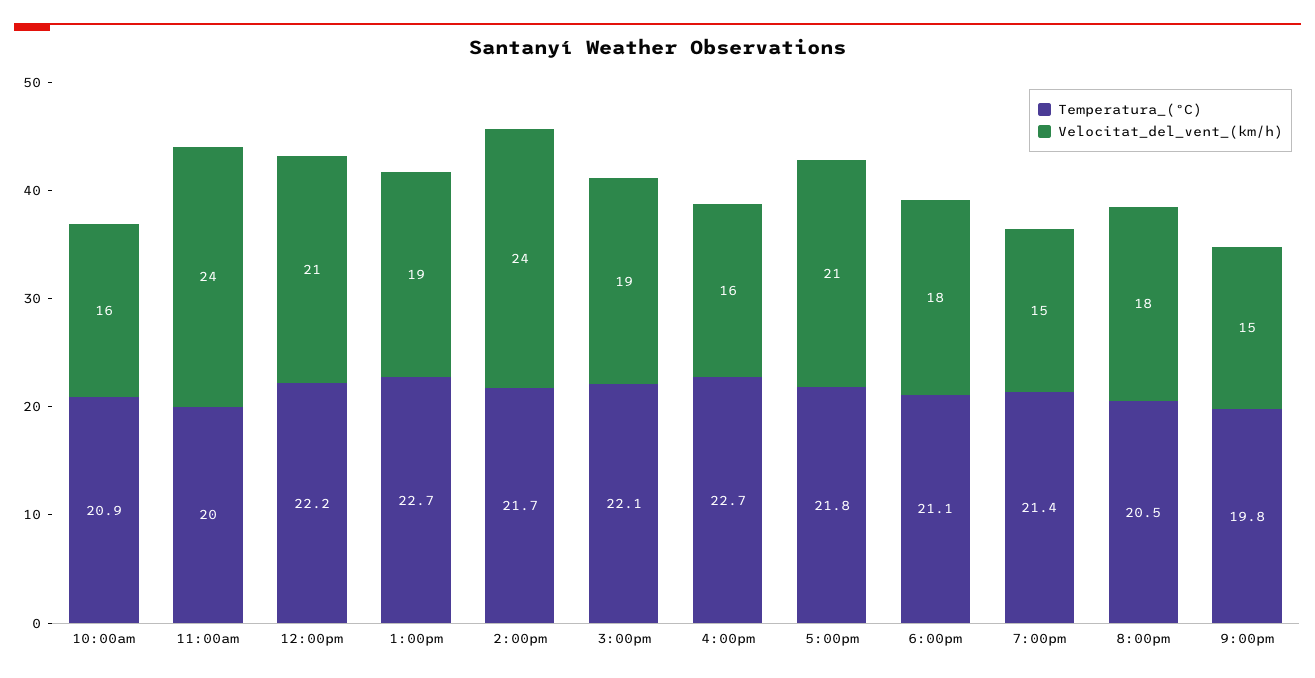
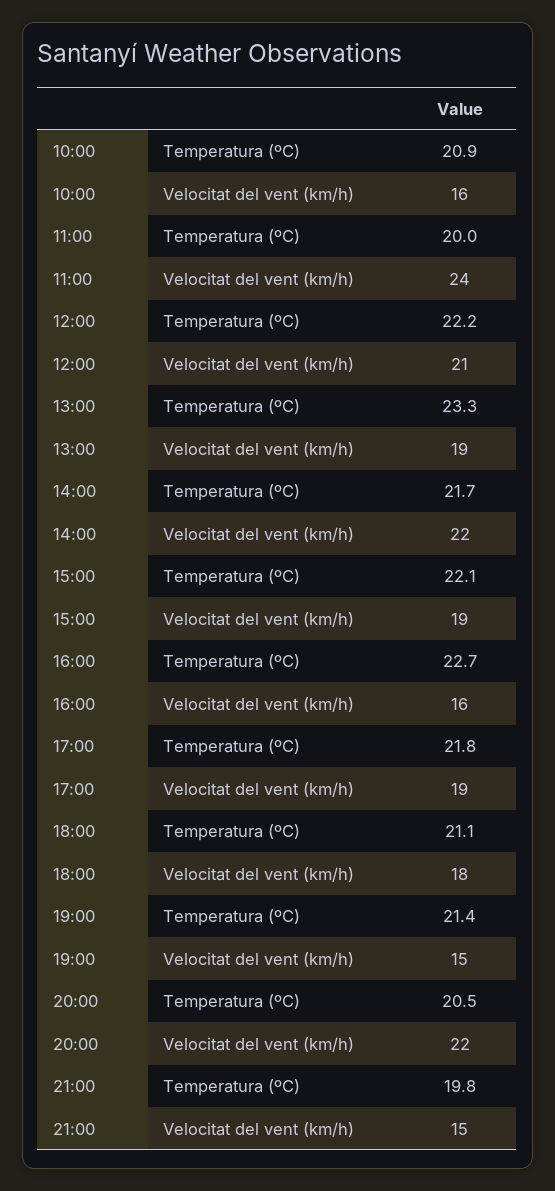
Temperatura_(ºC), 1:00pm: 22.7 -> 23.3
Velocitat_del_vent_(km/h), 2:00pm: 24 -> 22
Velocitat_del_vent_(km/h), 5:00pm: 21 -> 19
Velocitat_del_vent_(km/h), 8:00pm: 18 -> 22

